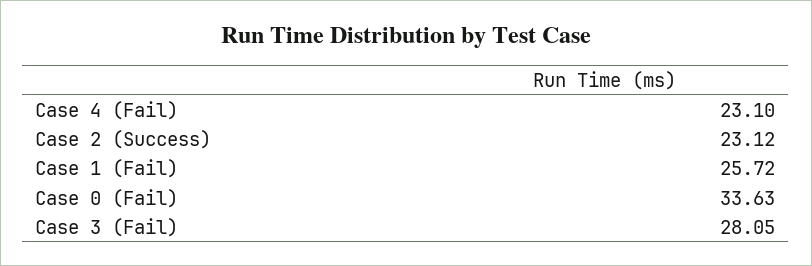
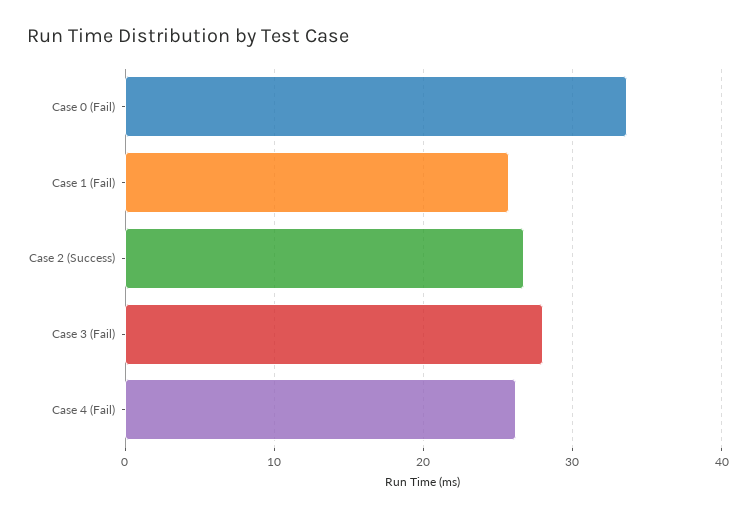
Case 4 (Fail): 23.1 -> 26
Case 2 (Success): 23.12 -> 27

